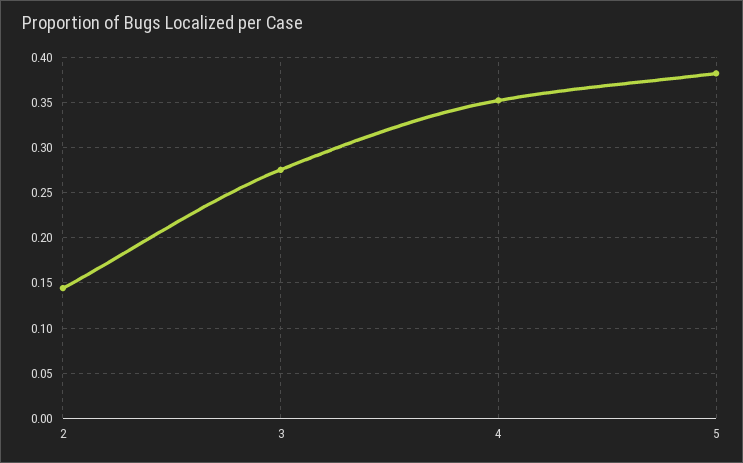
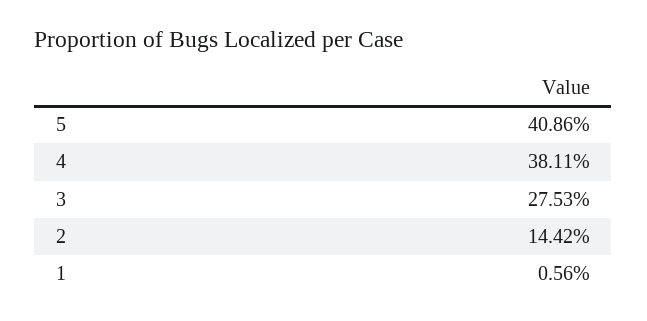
4: 0.35 -> 0.3811
5: 0.38 -> 0.4086
1: none -> 0.0056

